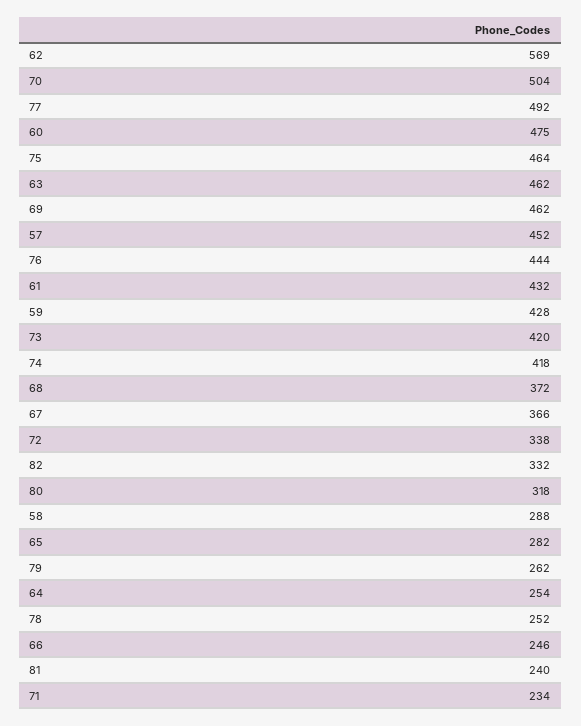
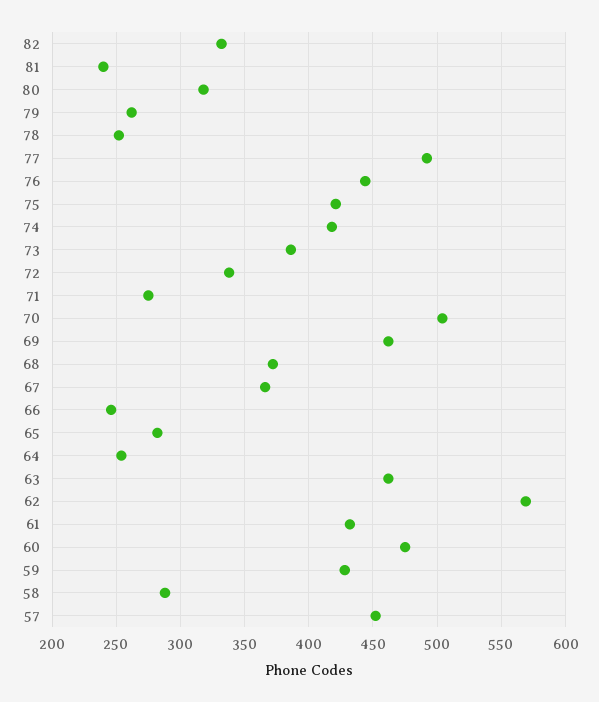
75: 464 -> 420
73: 420 -> 385
71: 234 -> 275

